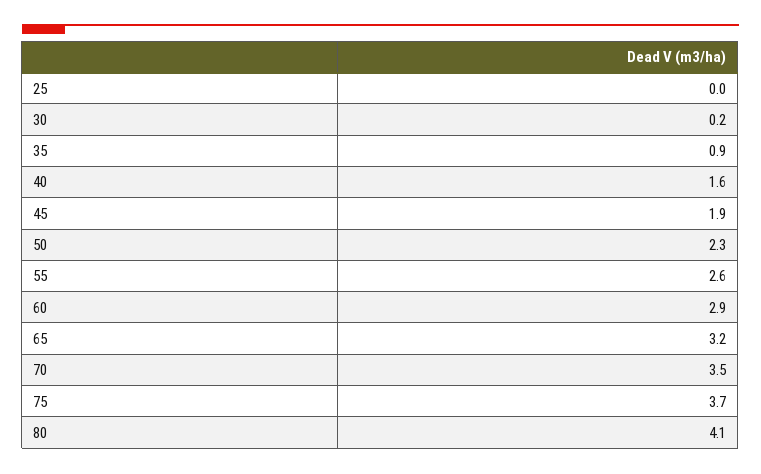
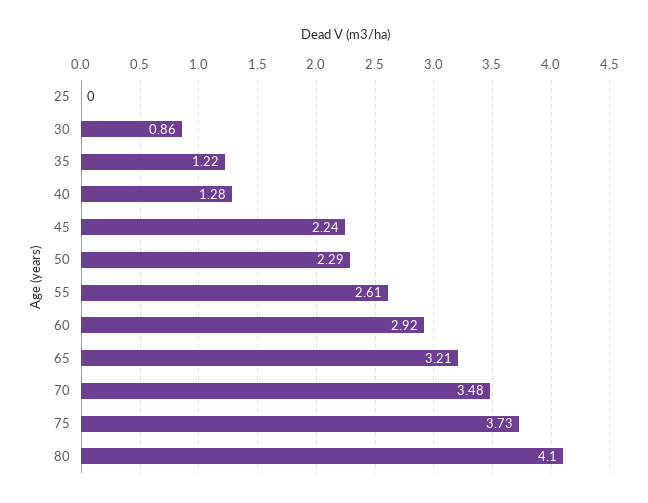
30: 0.2 -> 0.86
35: 0.9 -> 1.22
40: 1.6 -> 1.28
45: 1.9 -> 2.24

